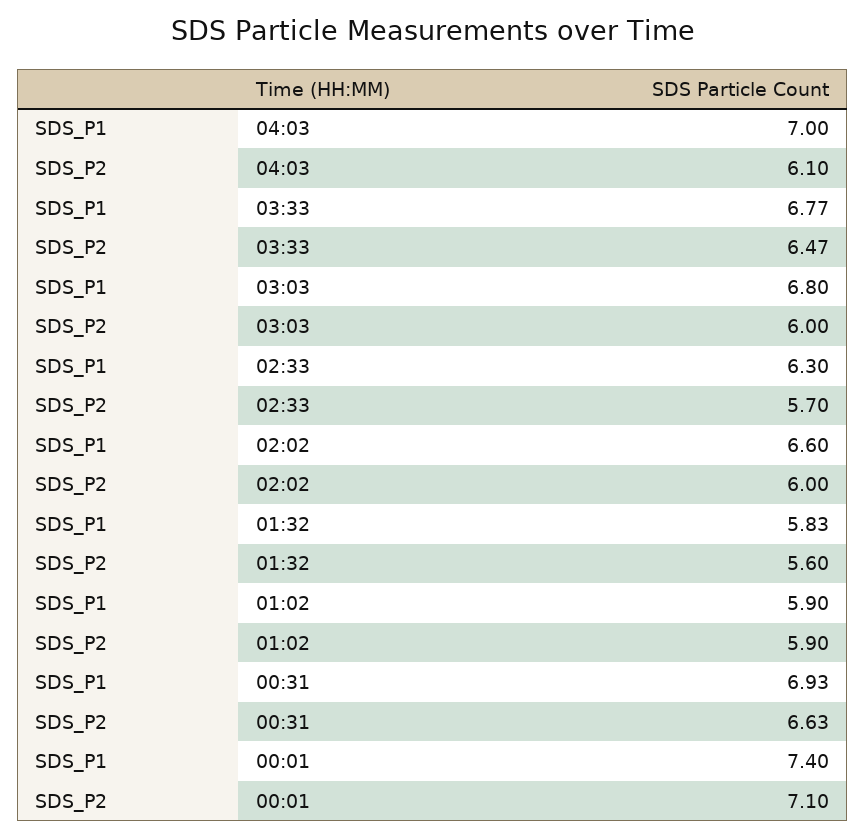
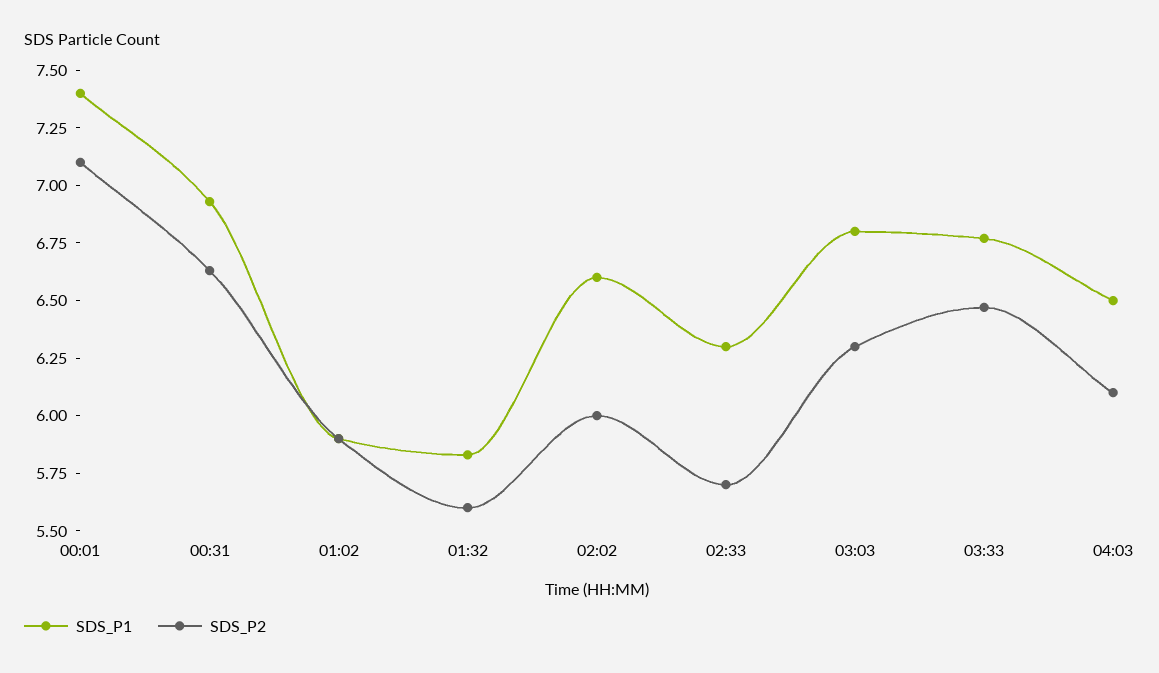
SDS_P1, 04:03: 7 -> 6.5
SDS_P2, 03:03: 6 -> 6.3

